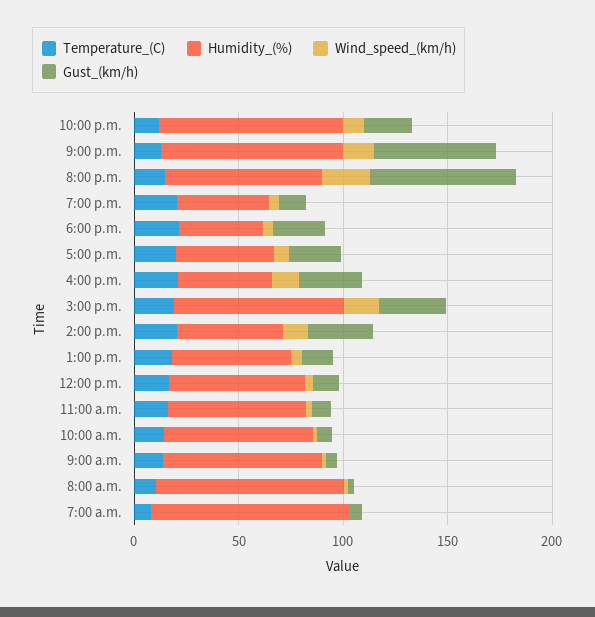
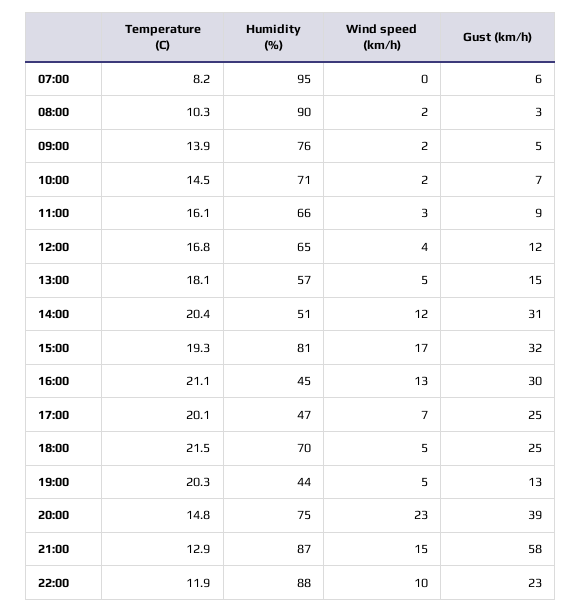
Gust_(km/h), 8:00 p.m.: 70 -> 39
Humidity_(%), 6:00 p.m.: 40 -> 70

